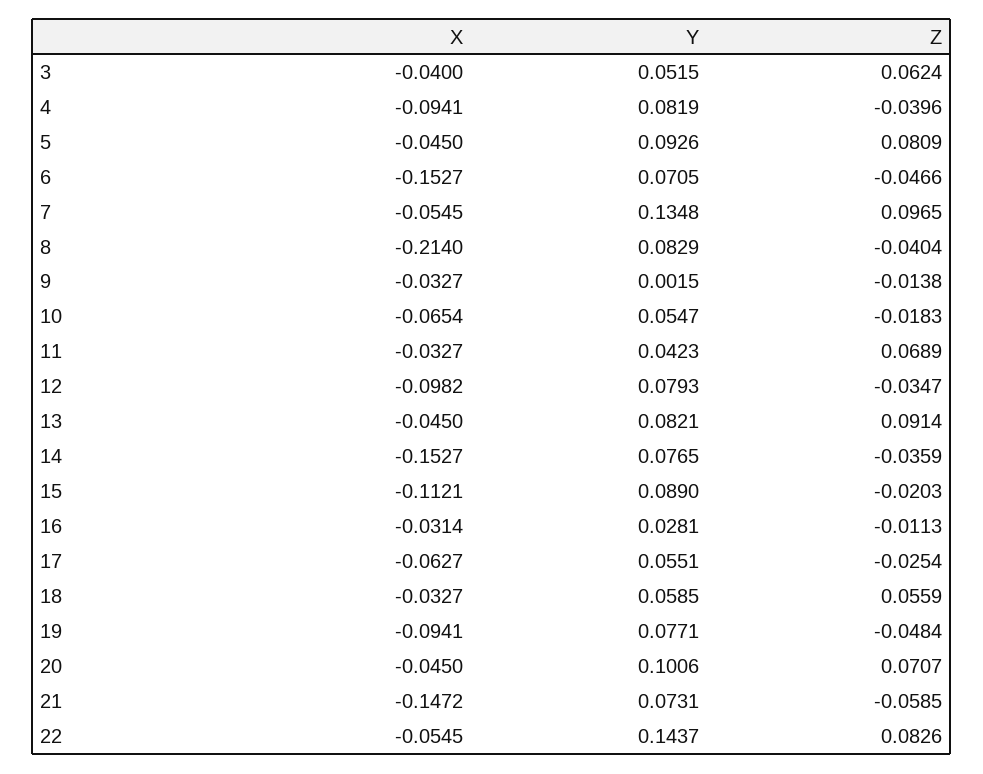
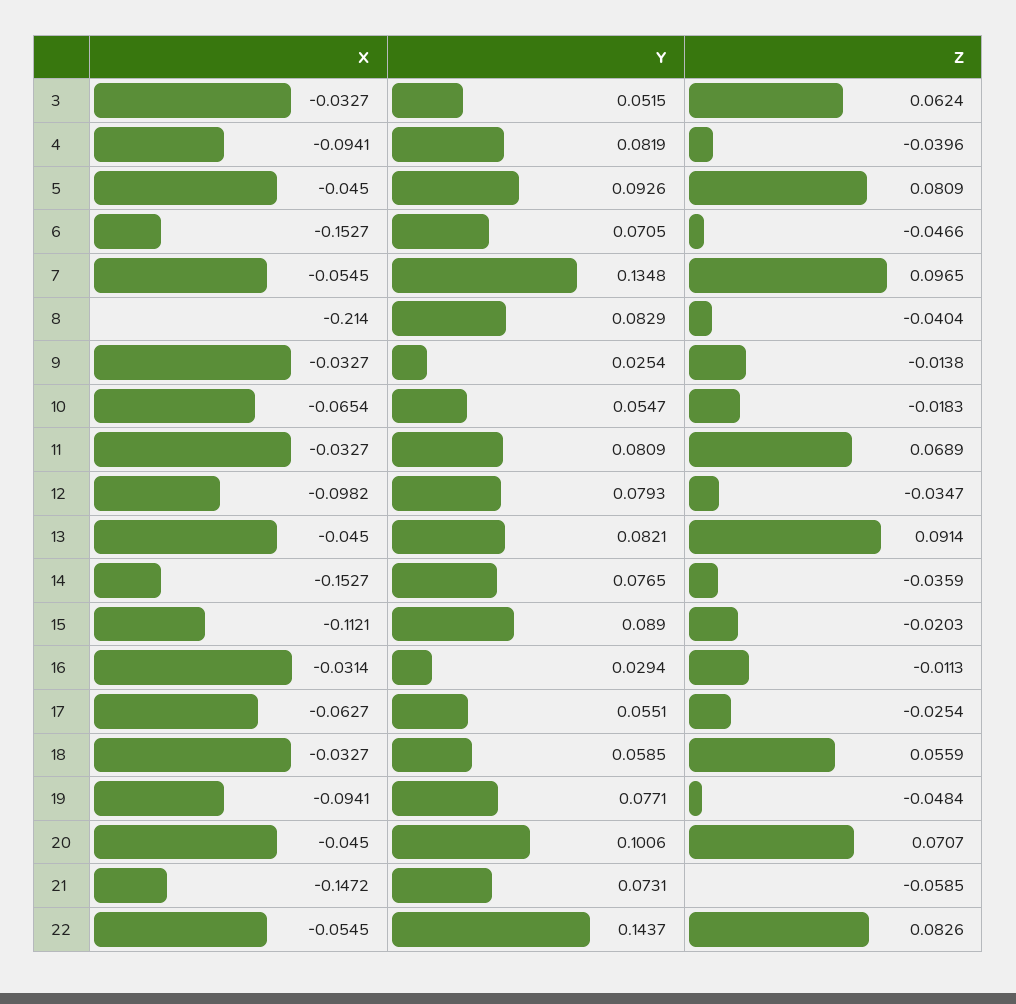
X, 3: -0.04 -> -0.0327
Y, 9: 0.0015 -> 0.0254
Y, 11: 0.0423 -> 0.0809
Y, 16: 0.0281 -> 0.0294

